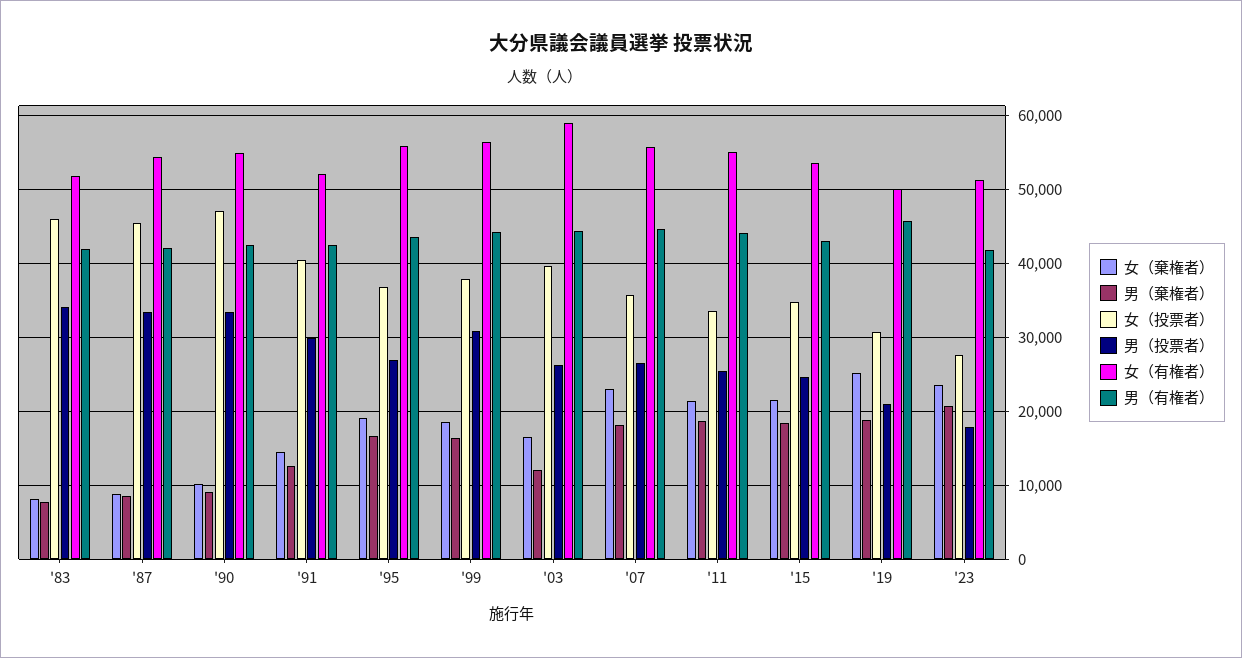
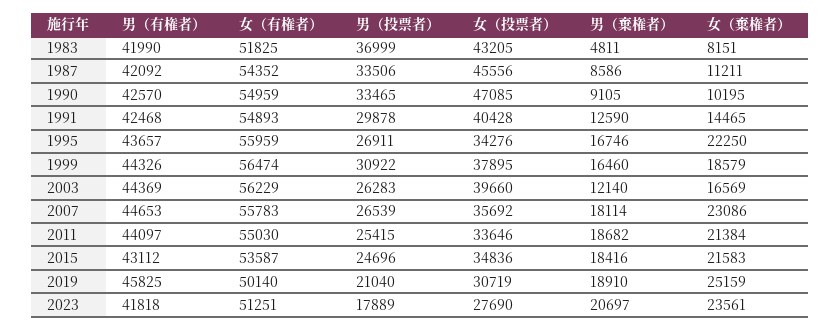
男（棄権者）, '83: 8000 -> 4811
女（投票者）, '83: 46000 -> 43205
男（投票者）, '83: 34000 -> 36999
女（棄権者）, '87: 9000 -> 11211
女（有権者）, '91: 52000 -> 54893
女（棄権者）, '95: 19000 -> 22250
女（投票者）, '95: 37000 -> 34276
女（有権者）, '03: 59000 -> 56229

